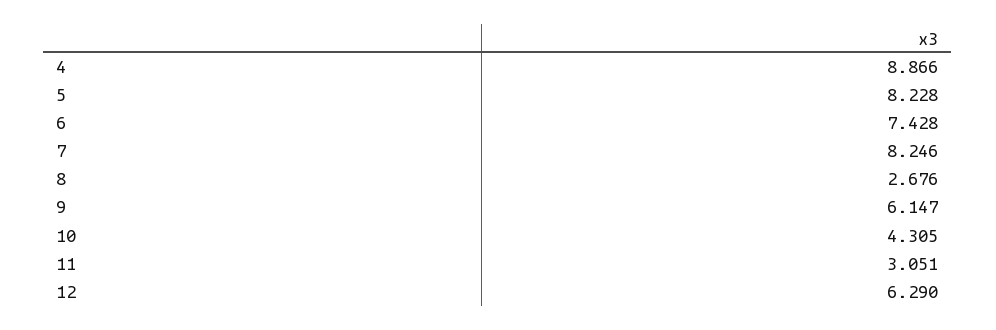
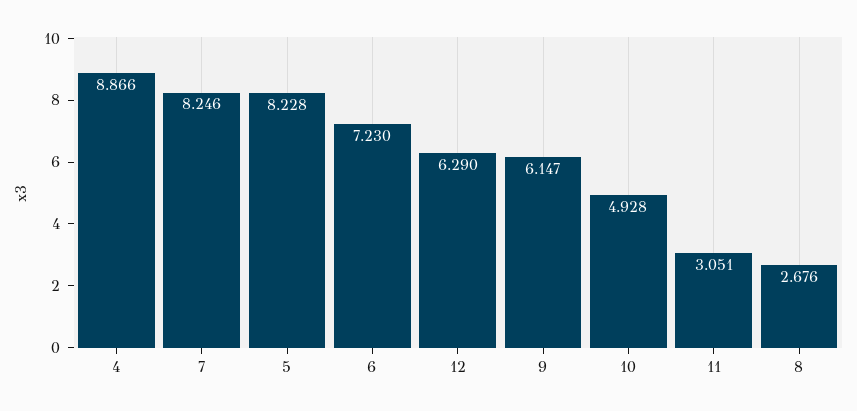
6: 7.428 -> 7.23
10: 4.305 -> 4.928

